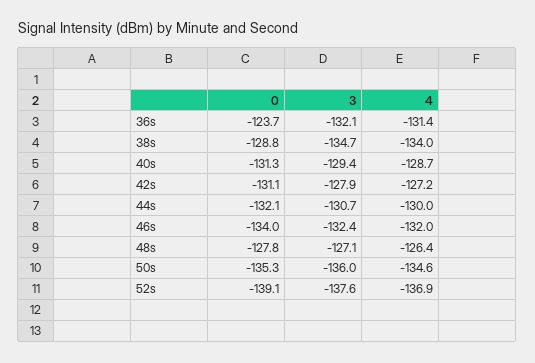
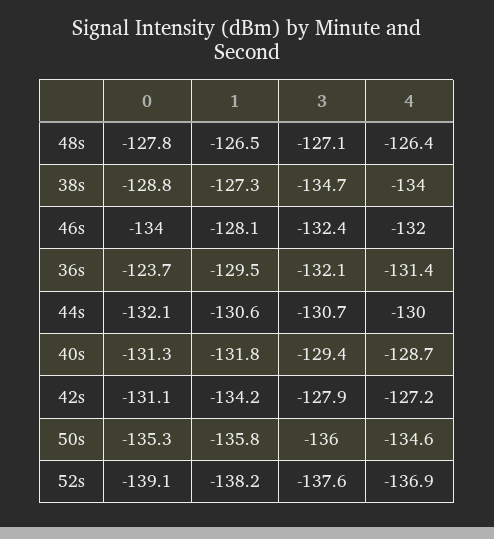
1, 48s: none -> -126.5
1, 38s: none -> -127.3
1, 46s: none -> -128.1
1, 36s: none -> -129.5
1, 44s: none -> -130.6
1, 40s: none -> -131.8
1, 42s: none -> -134.2
1, 50s: none -> -135.8
1, 52s: none -> -138.2

